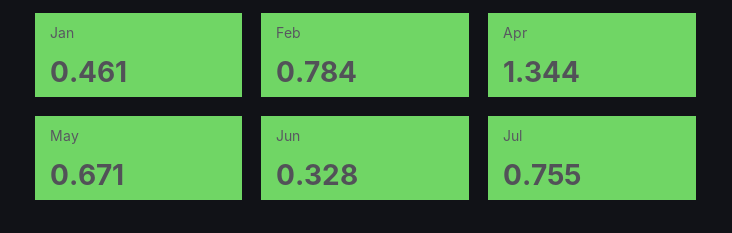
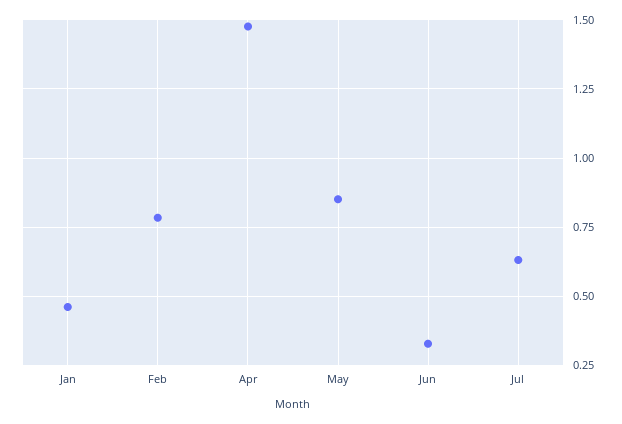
Apr: 1.344 -> 1.475
May: 0.671 -> 0.85
Jul: 0.755 -> 0.625

